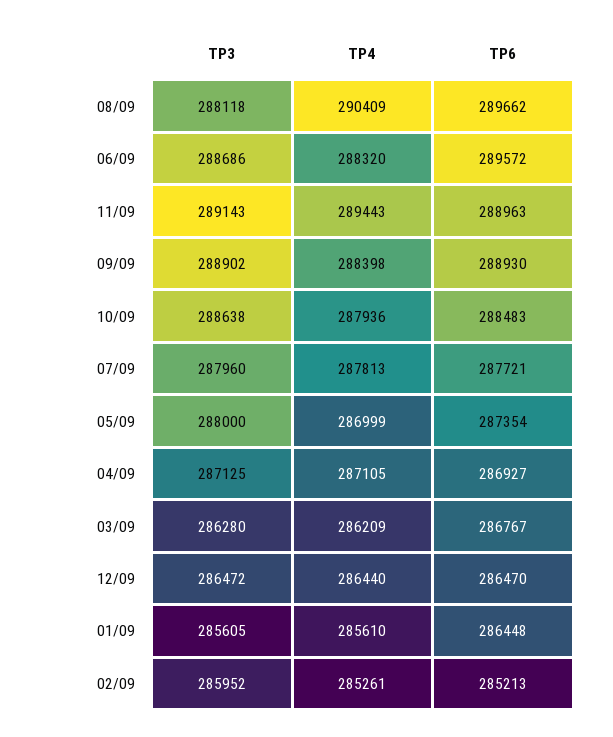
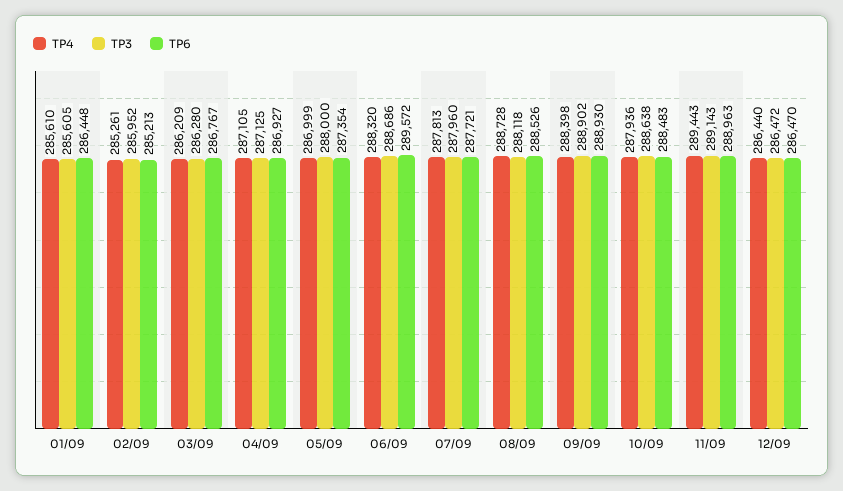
TP4, 08/09: 290409 -> 288728
TP6, 08/09: 289662 -> 288526

